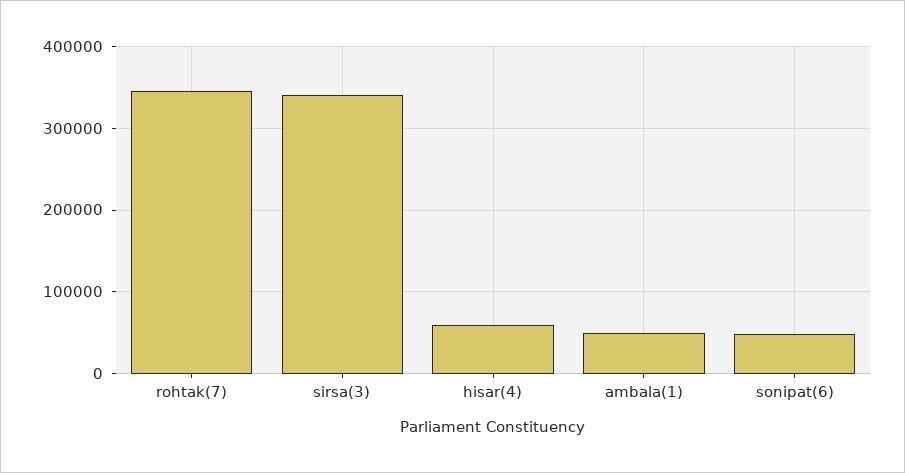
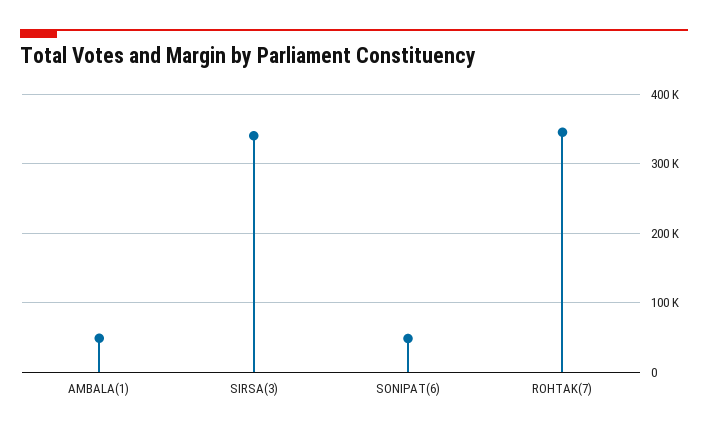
hisar(4): 60000 -> none

